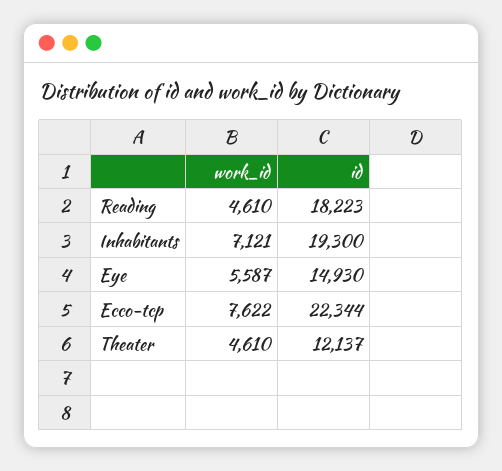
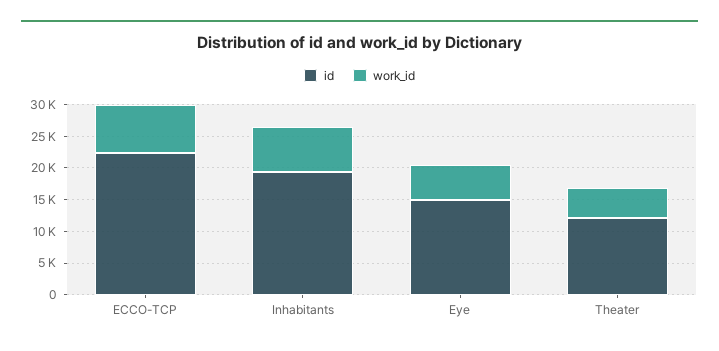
work_id, Reading: 4610 -> none
id, Reading: 18223 -> none

